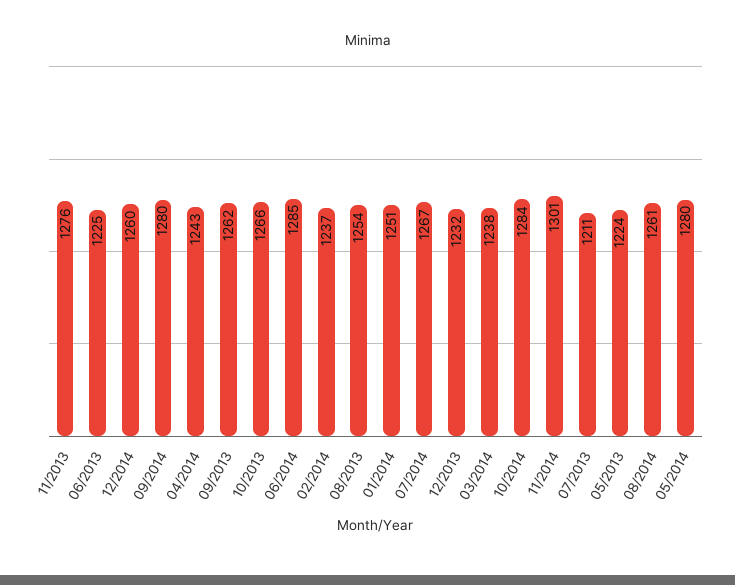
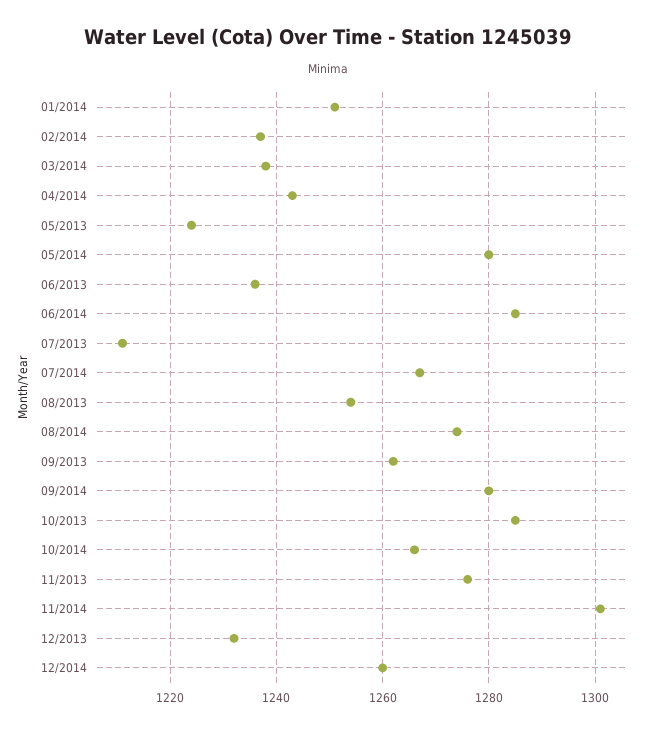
06/2013: 1225 -> 1235
10/2013: 1266 -> 1285
10/2014: 1284 -> 1265
08/2014: 1261 -> 1275

